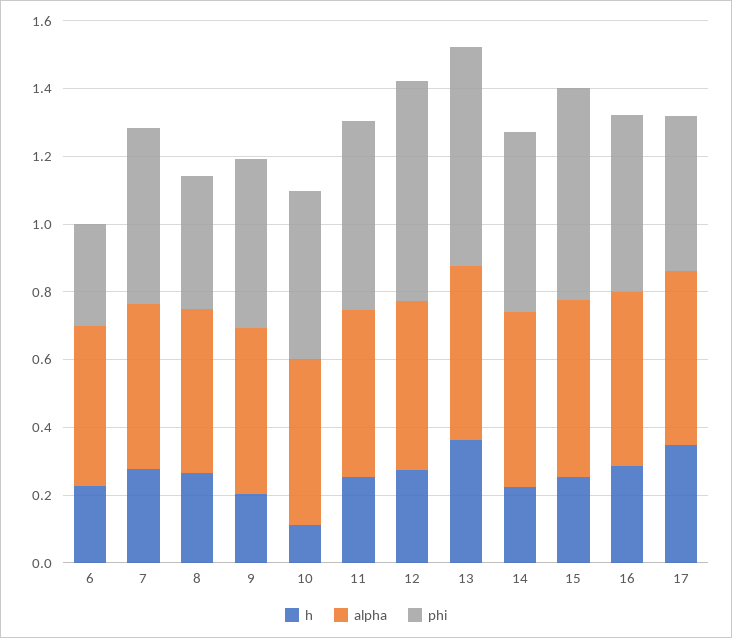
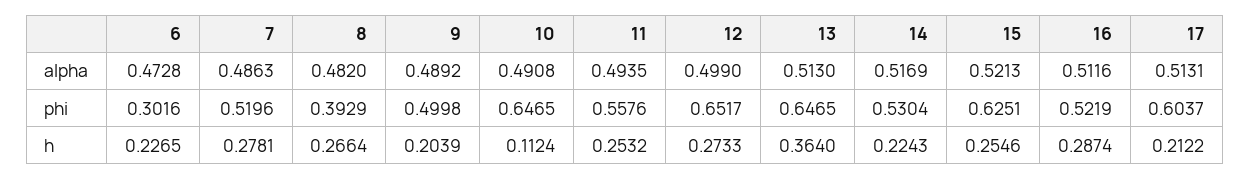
phi, 10: 0.5 -> 0.6465
h, 17: 0.35 -> 0.2122
phi, 17: 0.45 -> 0.6037

